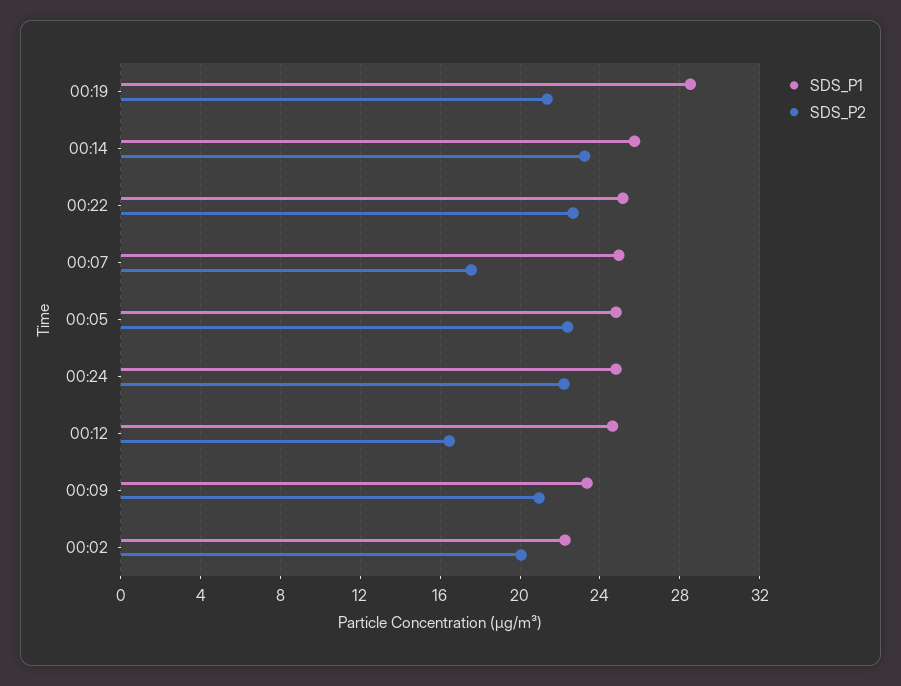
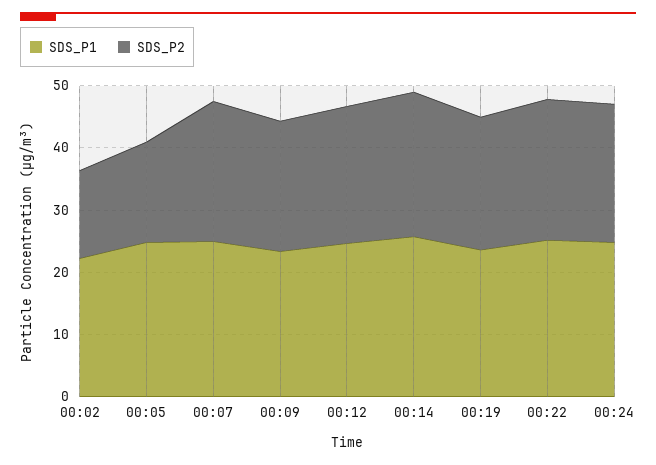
SDS_P1, 00:19: 28.5 -> 24
SDS_P2, 00:07: 17.5 -> 22
SDS_P2, 00:05: 22.5 -> 16
SDS_P2, 00:12: 16.5 -> 22
SDS_P2, 00:02: 20 -> 14

